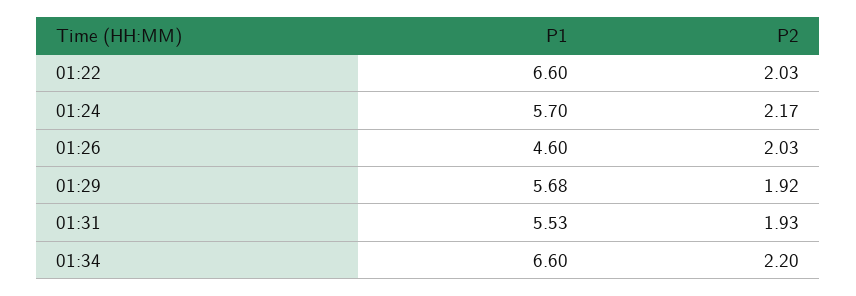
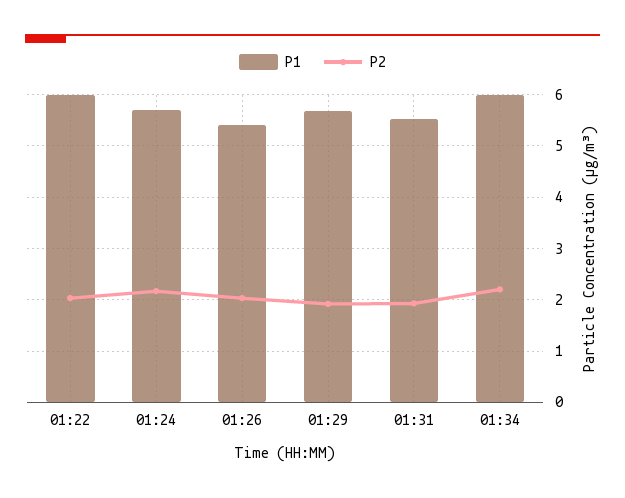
P1, 01:22: 6.6 -> 6
P1, 01:26: 4.6 -> 5.4
P1, 01:34: 6.6 -> 6

